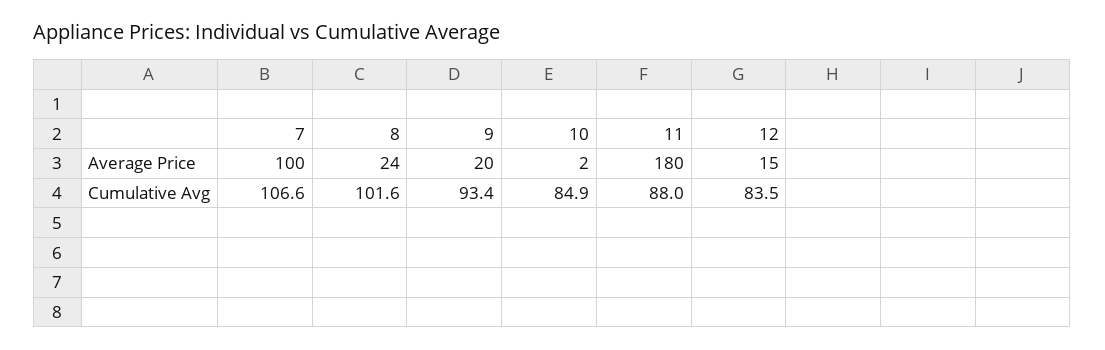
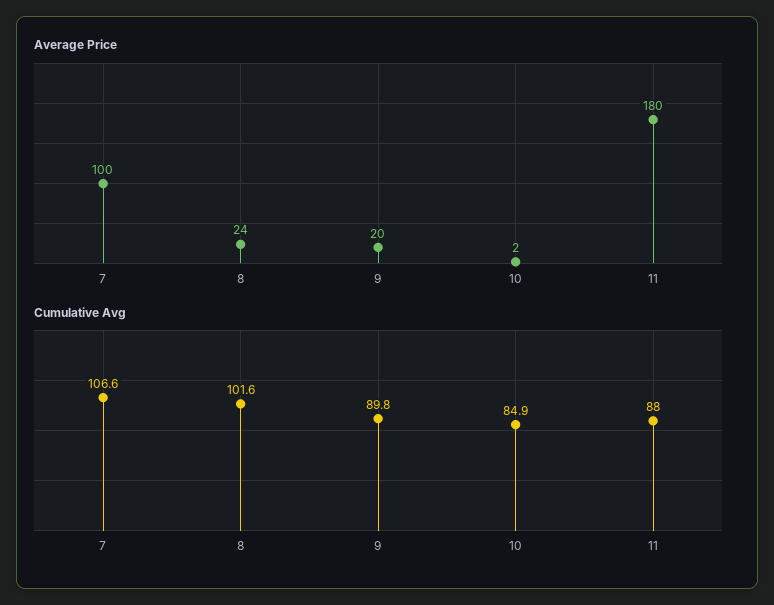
Average Price, 12: 15 -> none
Cumulative Avg, 9: 93.4 -> 89.8
Cumulative Avg, 12: 83.5 -> none

